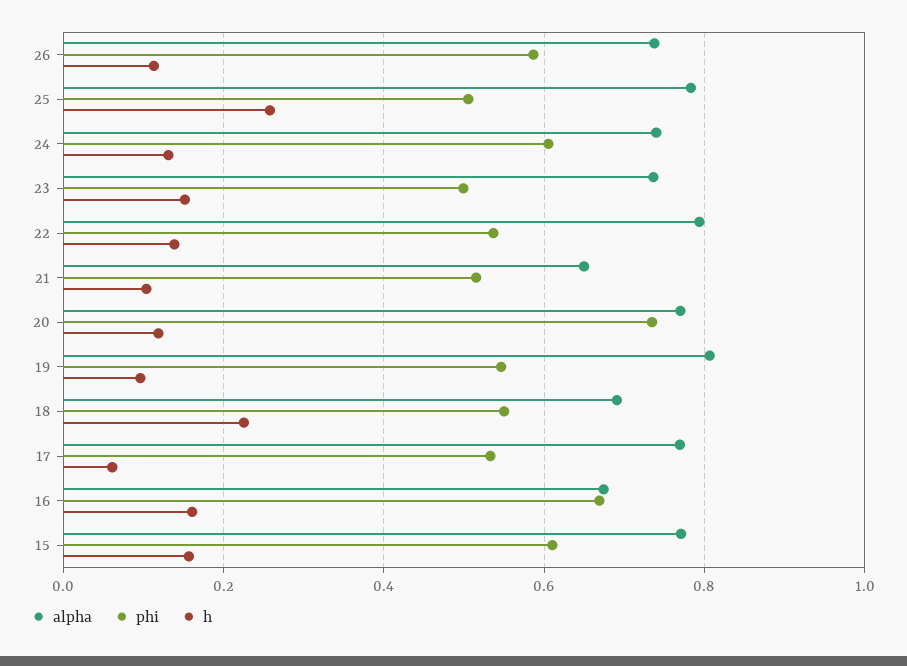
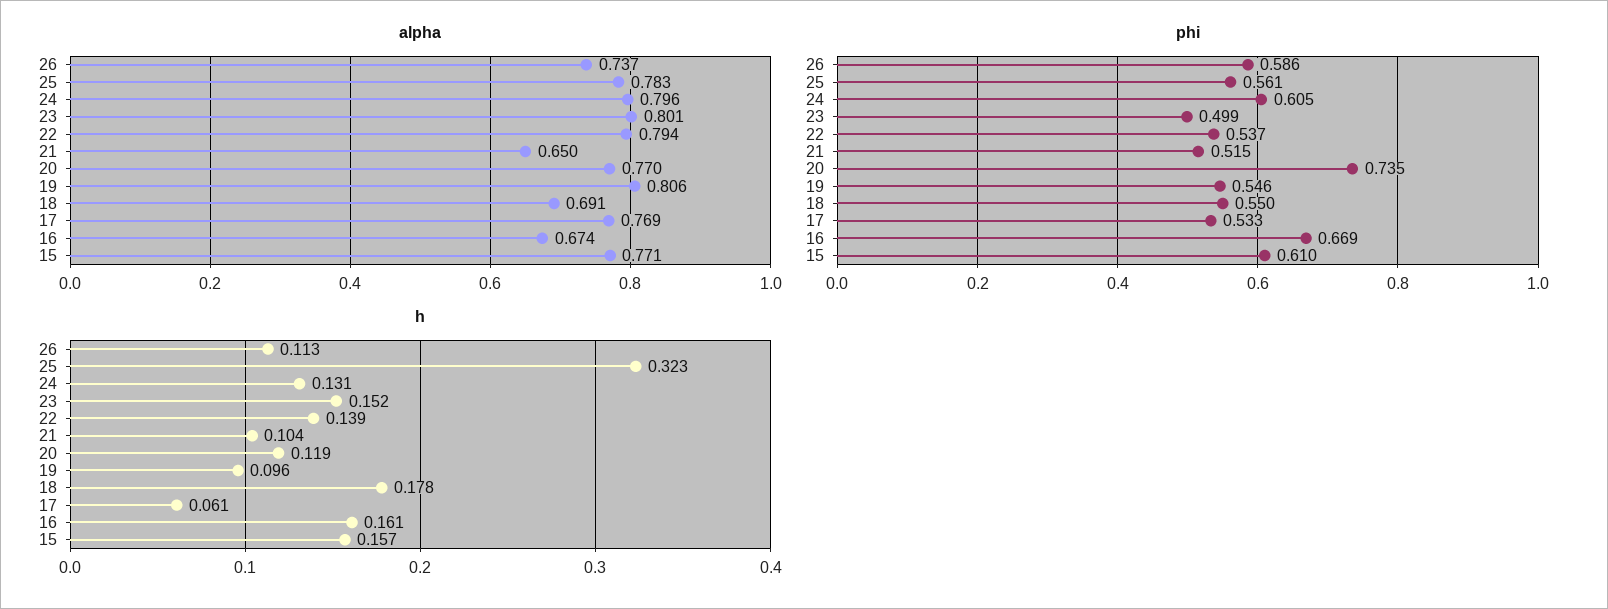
phi, 25: 0.5 -> 0.561
h, 25: 0.26 -> 0.323
alpha, 24: 0.74 -> 0.796
alpha, 23: 0.74 -> 0.801
h, 18: 0.22 -> 0.178

